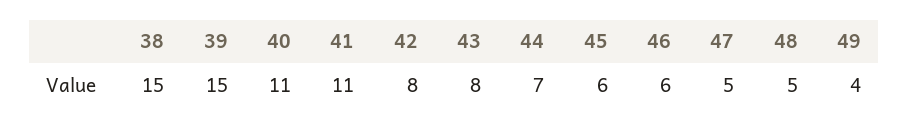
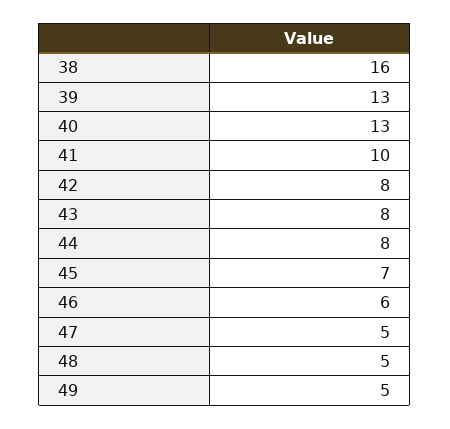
38: 15 -> 16
39: 15 -> 13
40: 11 -> 13
41: 11 -> 10
44: 7 -> 8
45: 6 -> 7
49: 4 -> 5

